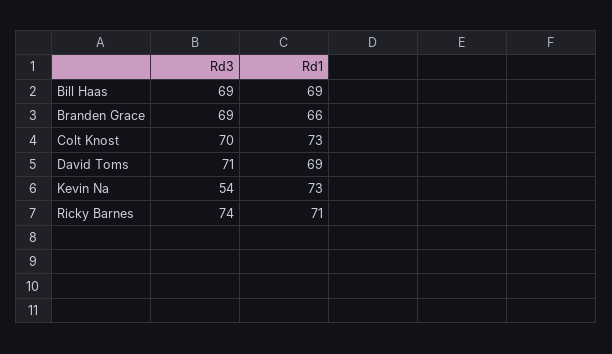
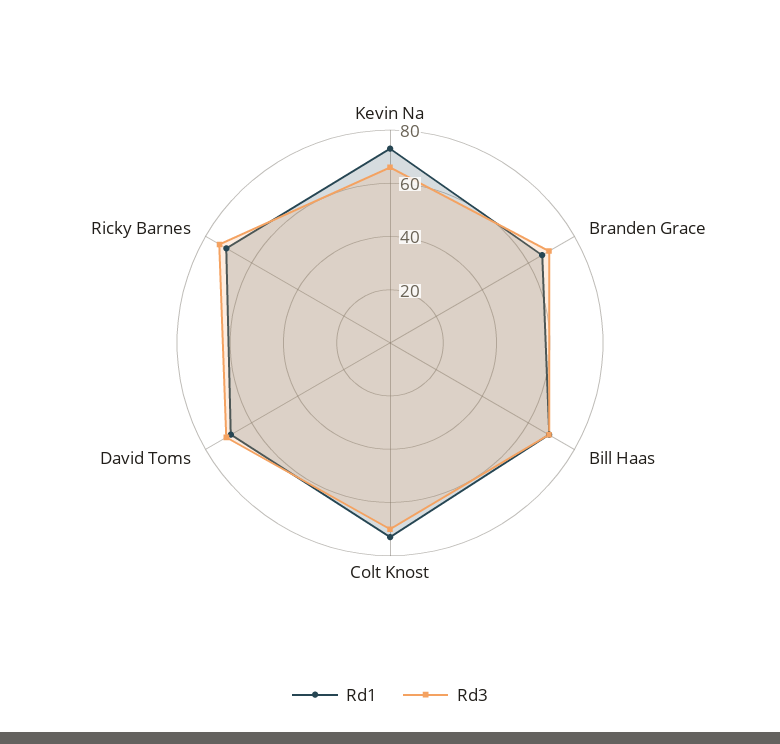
Rd3, Kevin Na: 54 -> 65

